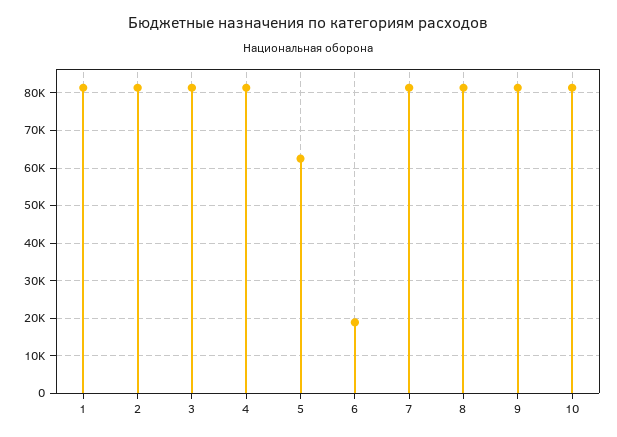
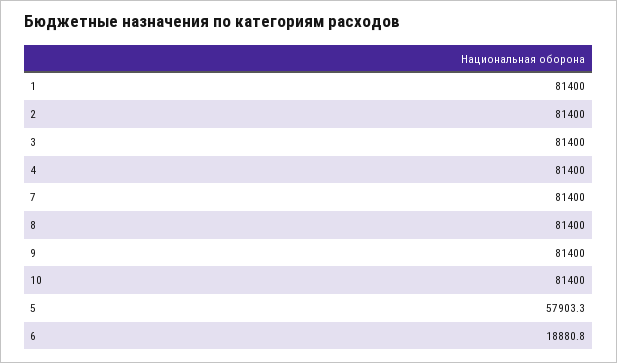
5: 62000 -> 57903.3

